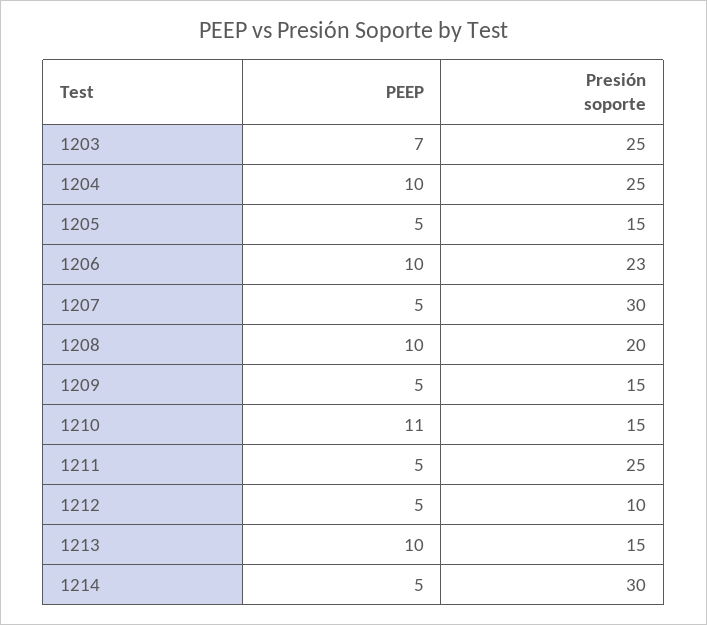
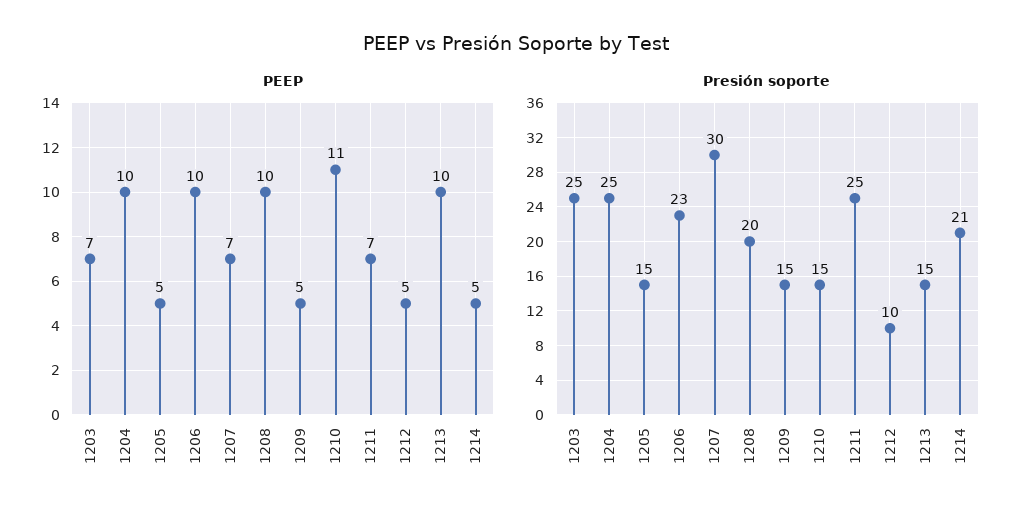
PEEP, 1207: 5 -> 7
PEEP, 1211: 5 -> 7
Presión soporte, 1214: 30 -> 21

